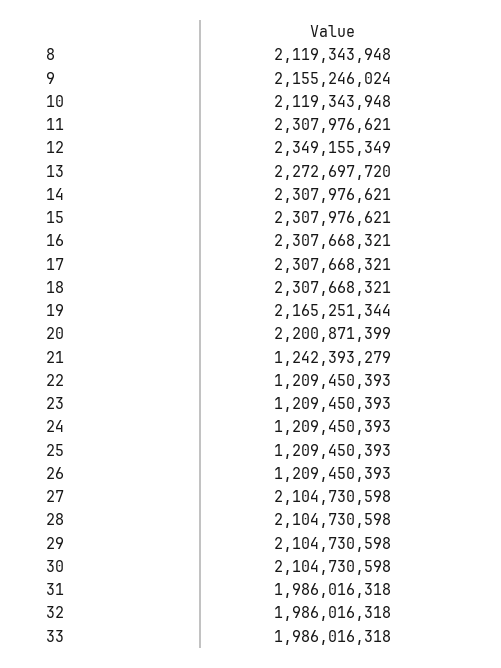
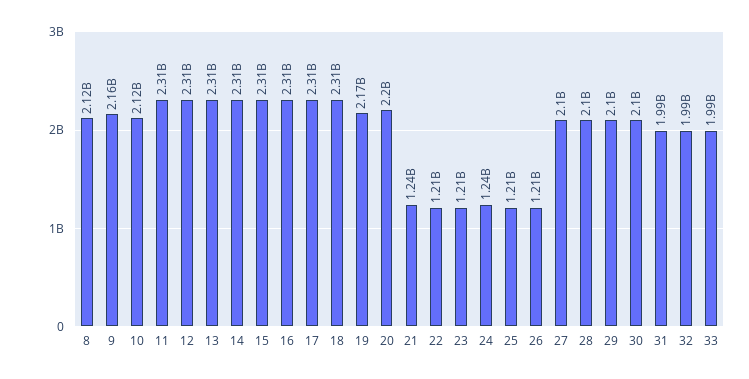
12: 2349155349 -> 2310000000
13: 2272697720 -> 2310000000
24: 1209450393 -> 1240000000

